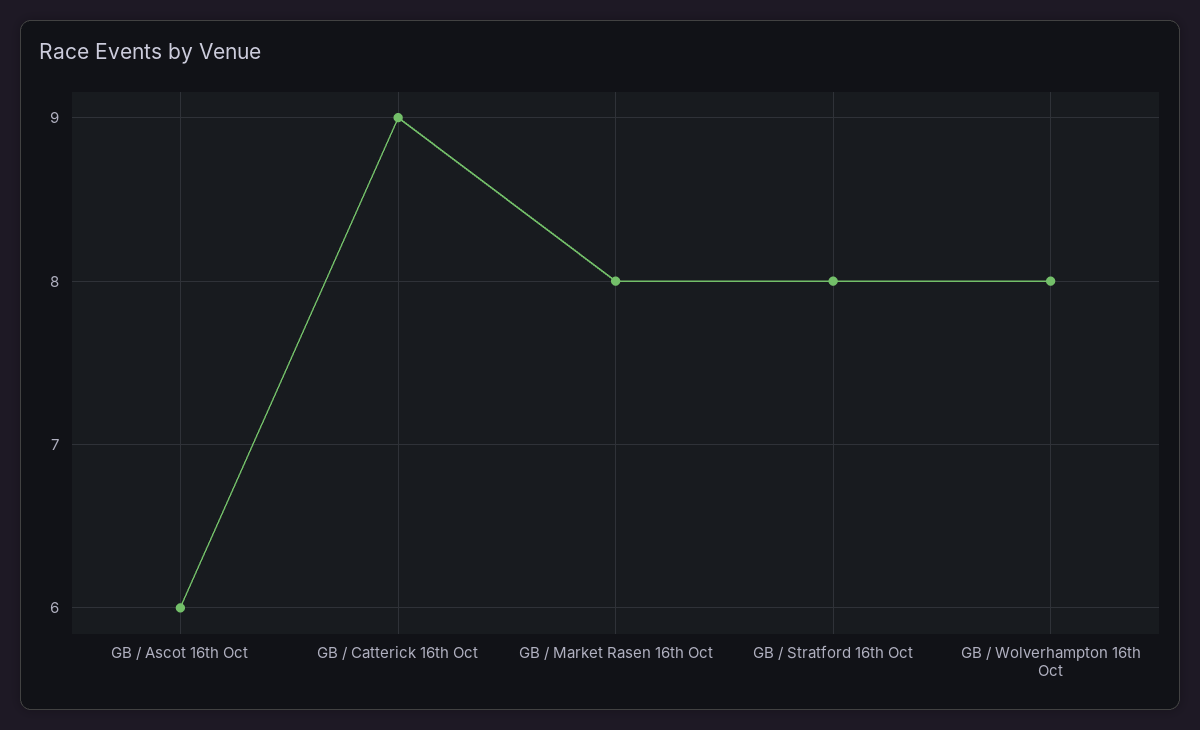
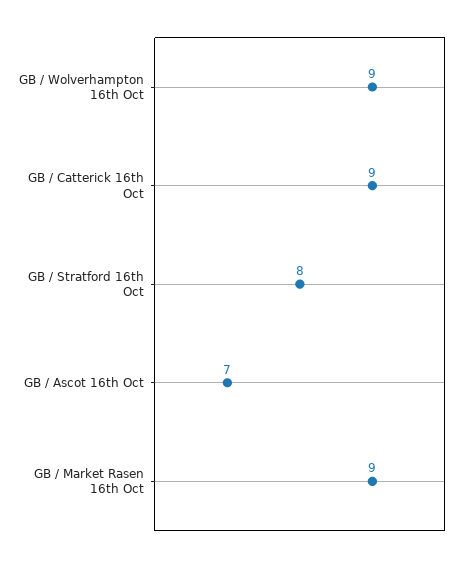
GB / Ascot 16th Oct: 6 -> 7
GB / Market Rasen 16th Oct: 8 -> 9
GB / Wolverhampton 16th Oct: 8 -> 9

